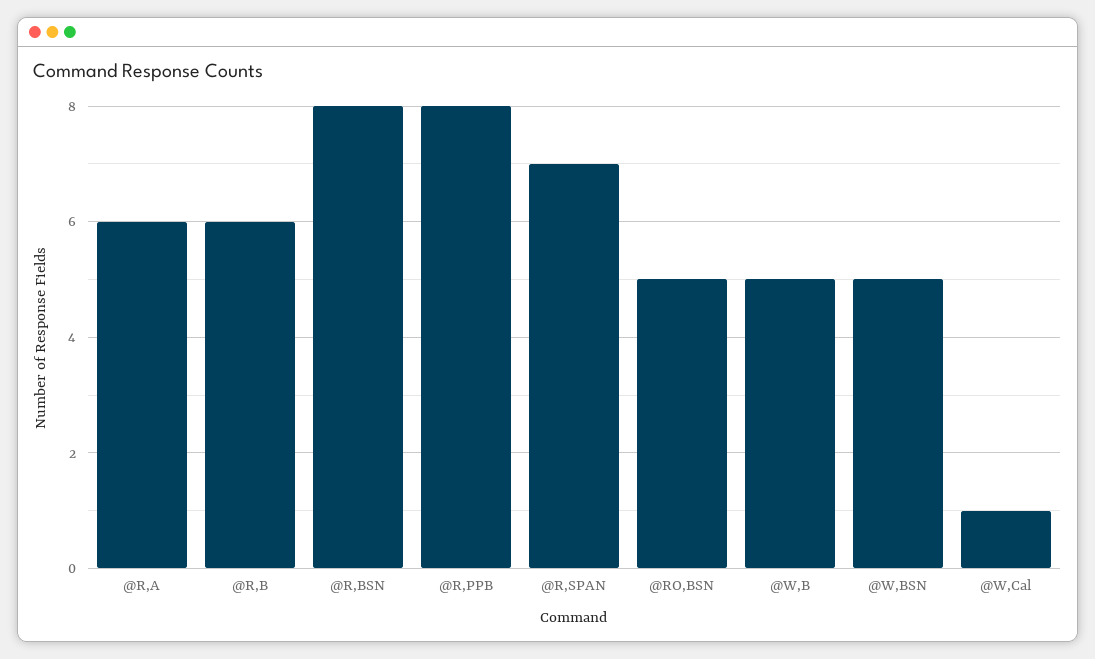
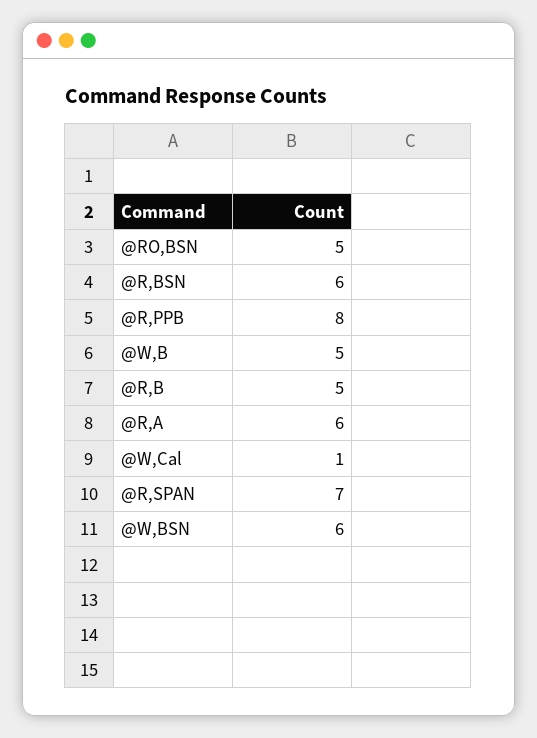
@R,B: 6 -> 5
@R,BSN: 8 -> 6
@W,BSN: 5 -> 6

